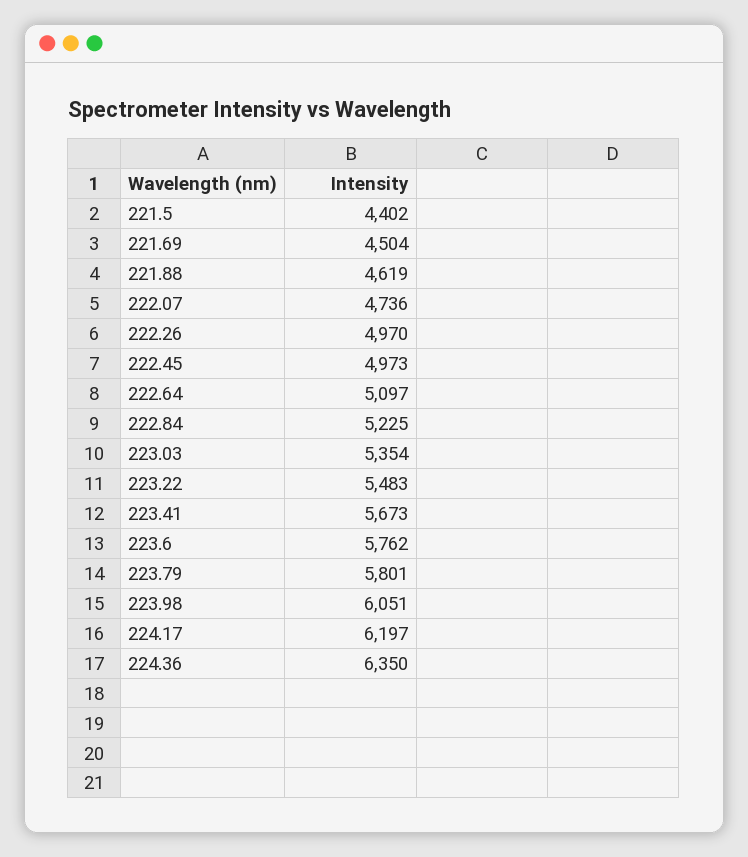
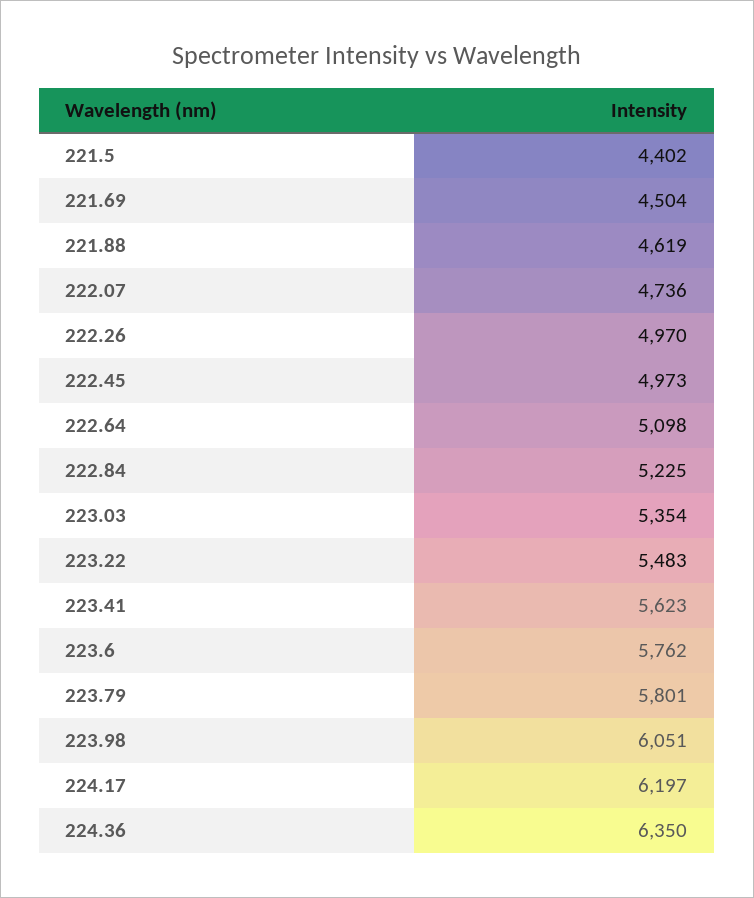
222.64: 5097 -> 5098
223.41: 5673 -> 5623

